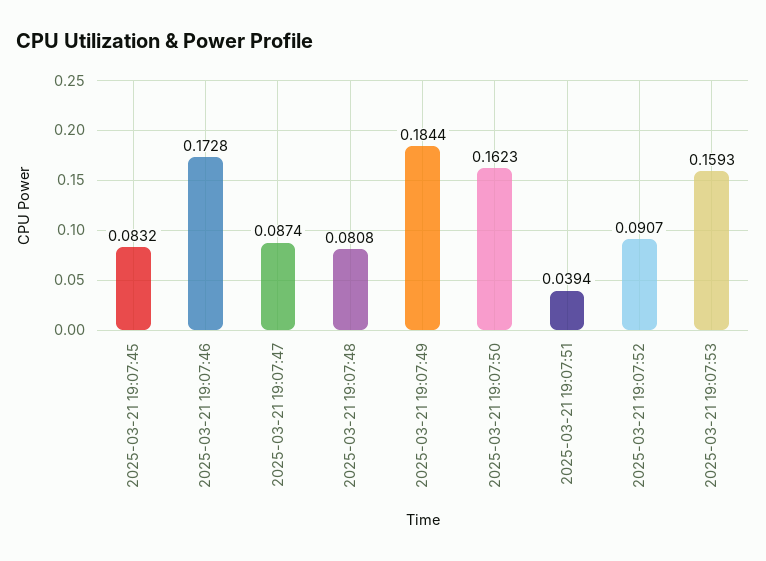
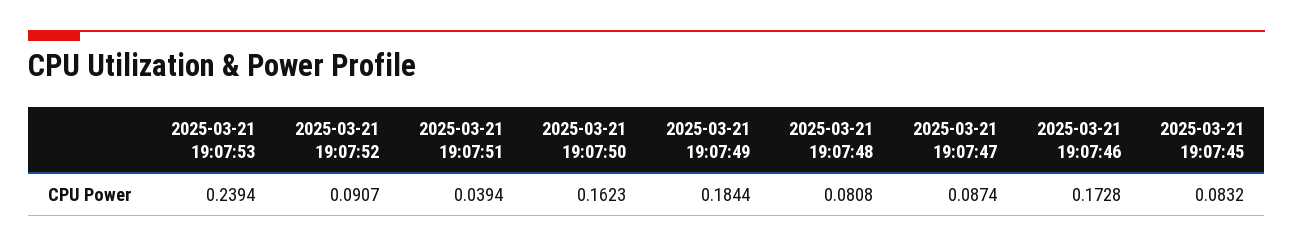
2025-03-21 19:07:53: 0.1593 -> 0.2394

